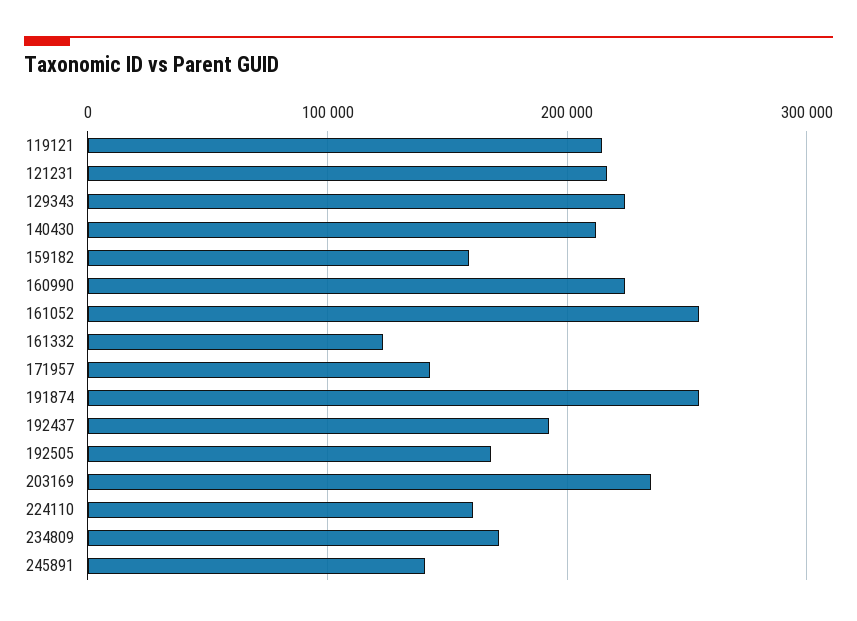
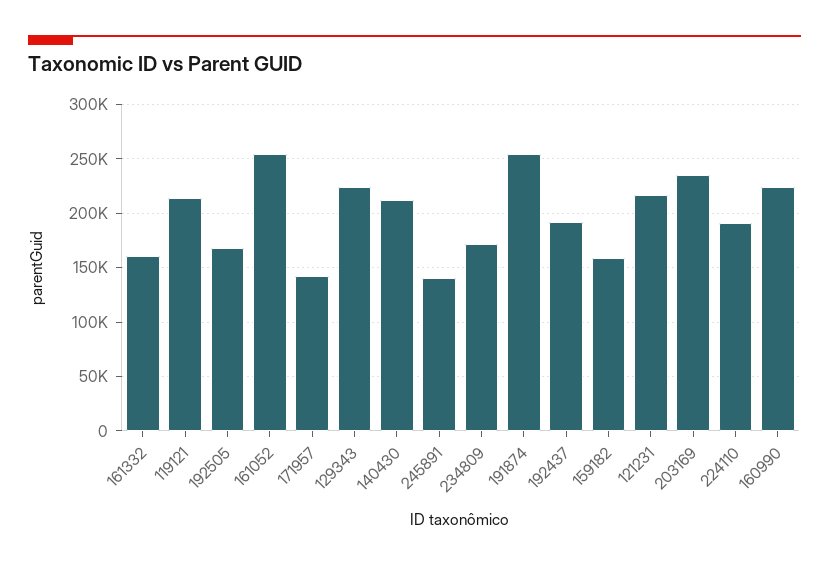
161332: 120000 -> 160000
224110: 160000 -> 190000

